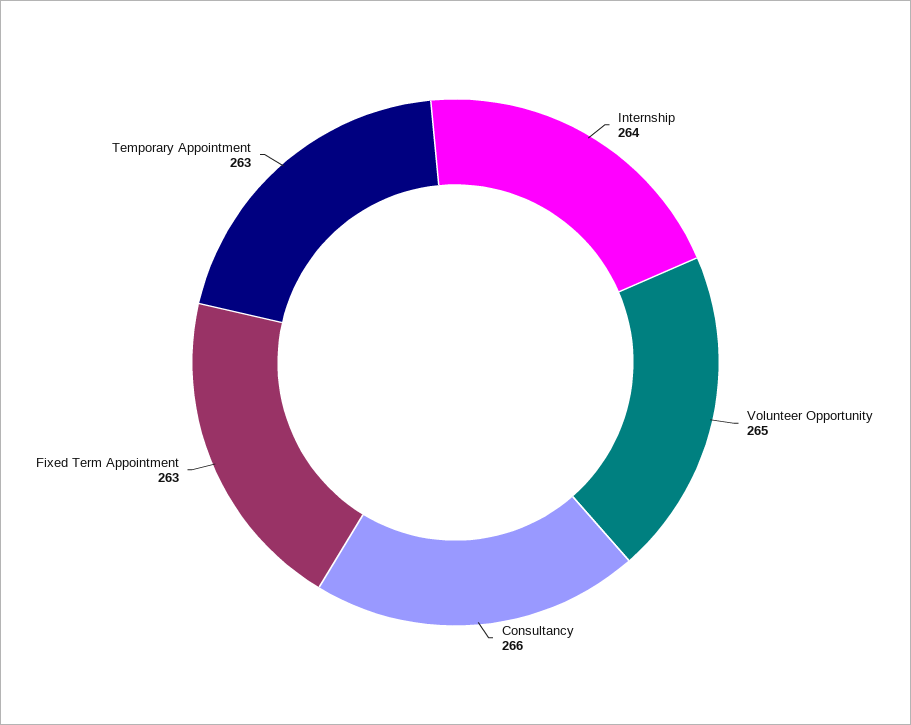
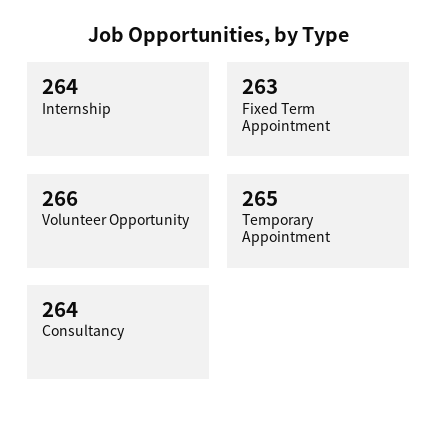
Volunteer Opportunity: 265 -> 266
Consultancy: 266 -> 264
Temporary Appointment: 263 -> 265

